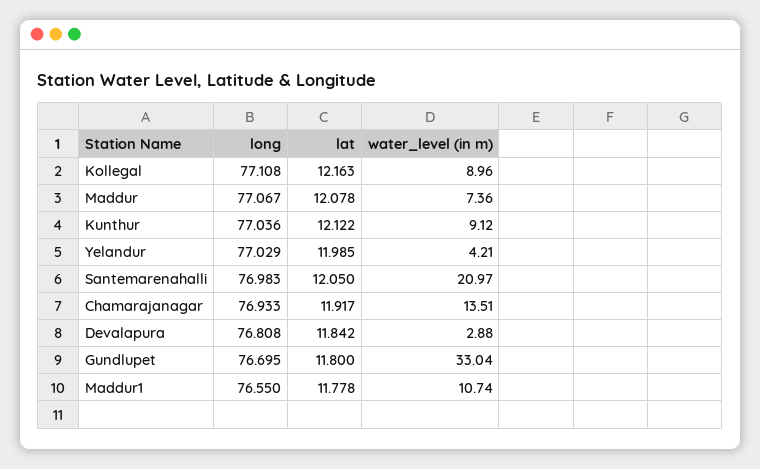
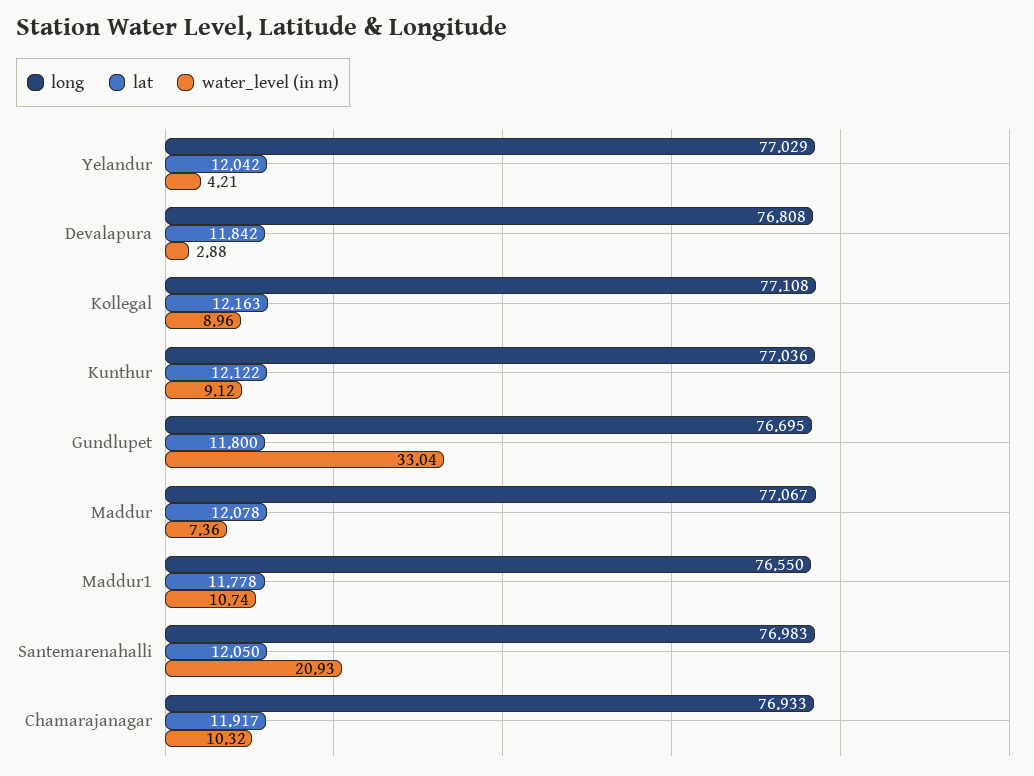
lat, Yelandur: 11.985 -> 12.042
water_level (in m), Santemarenahalli: 20.97 -> 20.93
water_level (in m), Chamarajanagar: 13.51 -> 10.32

